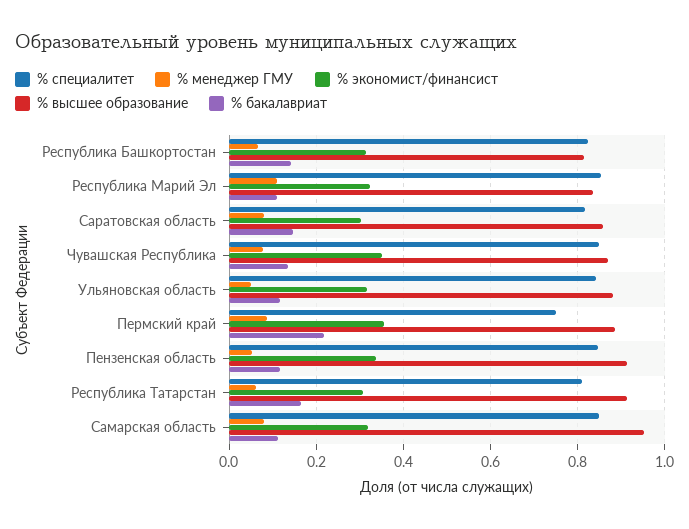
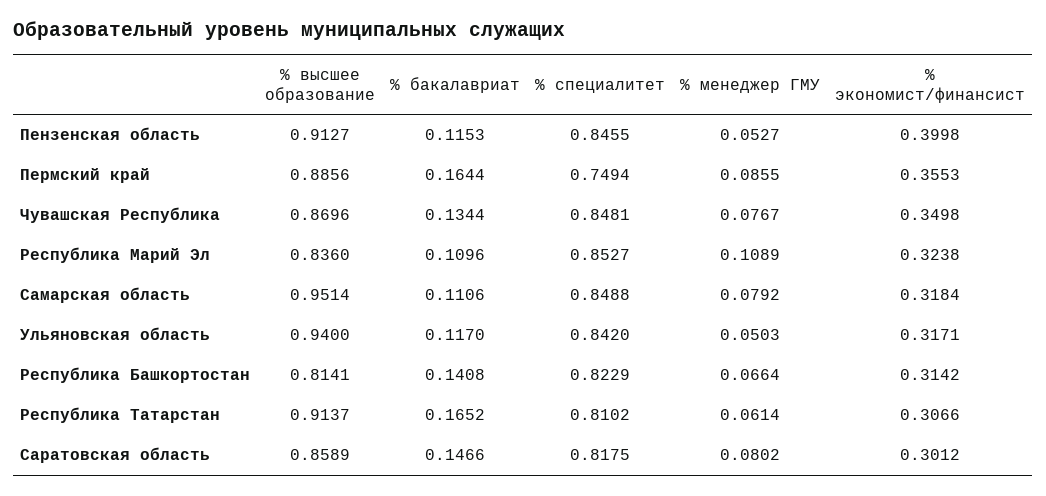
% высшее образование, Ульяновская область: 0.88 -> 0.94
% бакалавриат, Пермский край: 0.22 -> 0.1644
% экономист/финансист, Пензенская область: 0.34 -> 0.3998

